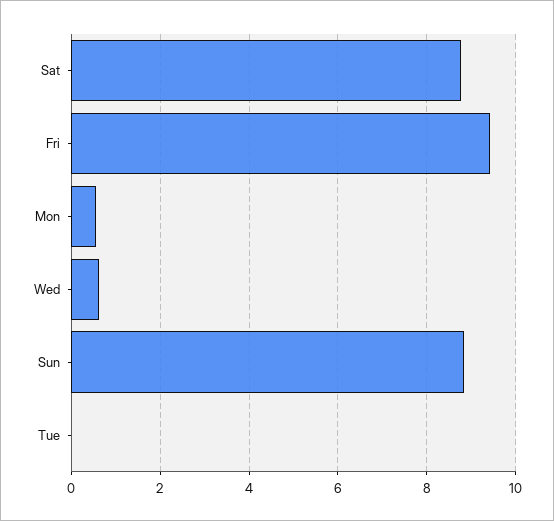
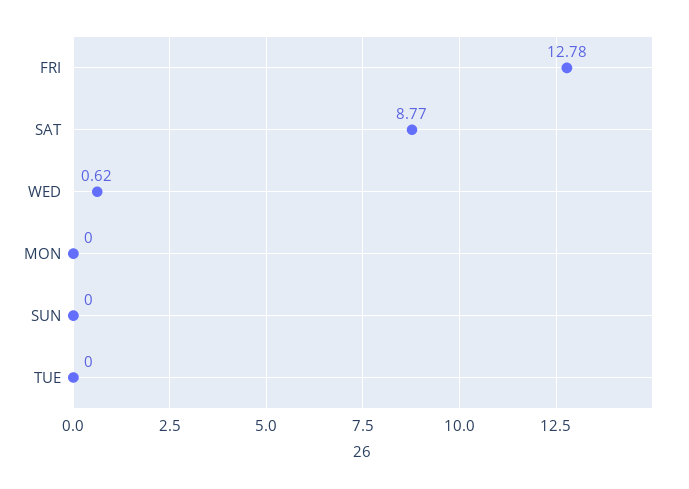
Fri: 9.4 -> 12.78
Mon: 0.6 -> 0
Sun: 8.8 -> 0

